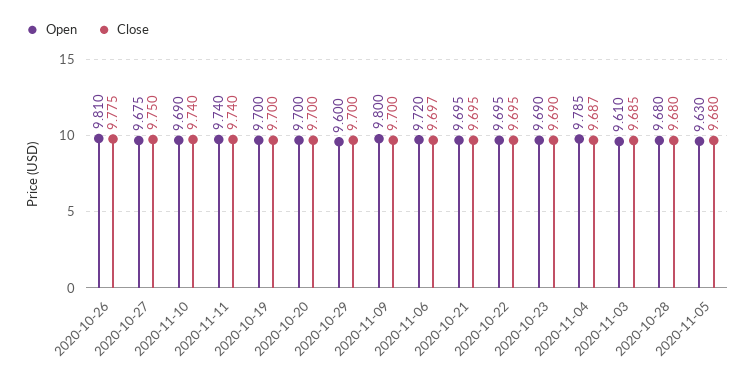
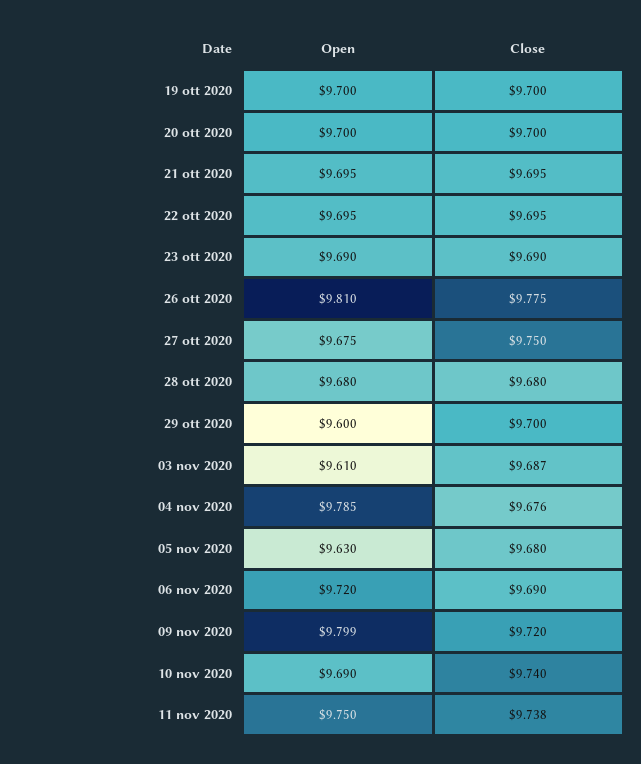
Open, 2020-11-11: 9.74 -> 9.75
Close, 2020-11-11: 9.74 -> 9.738
Open, 2020-11-09: 9.8 -> 9.799
Close, 2020-11-09: 9.7 -> 9.72
Close, 2020-11-06: 9.697 -> 9.69
Close, 2020-11-04: 9.687 -> 9.676
Close, 2020-11-03: 9.685 -> 9.687

